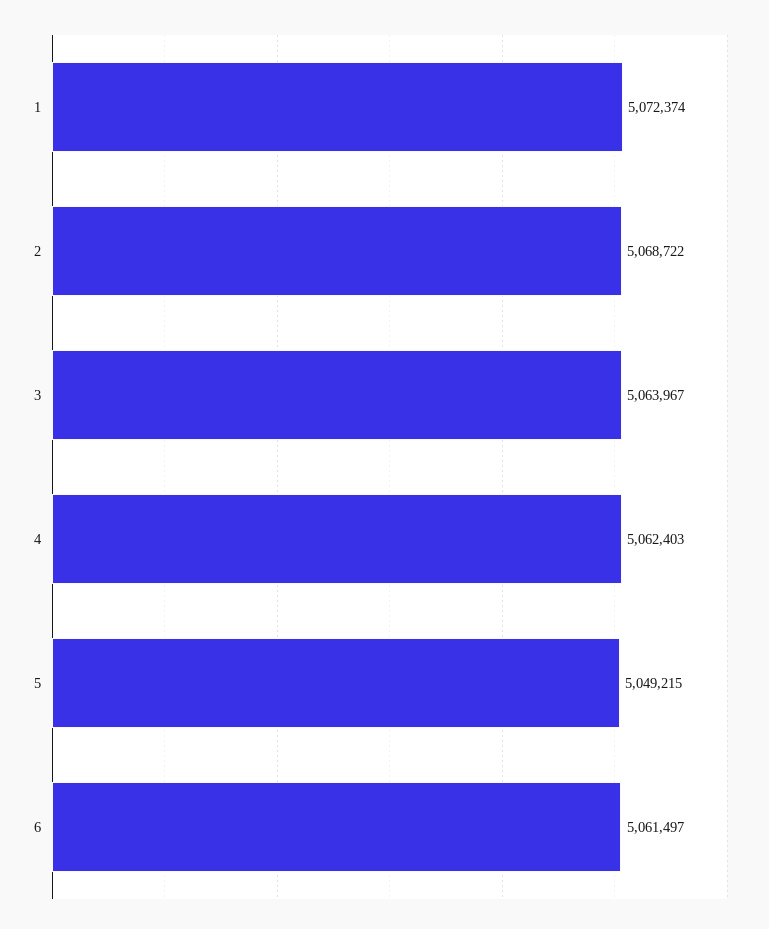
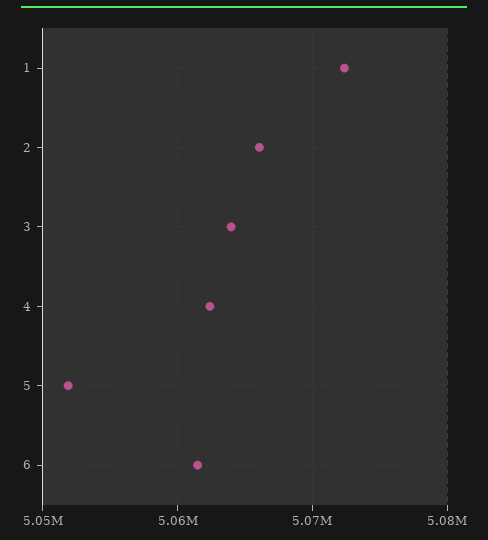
2: 5068722 -> 5066000
5: 5049215 -> 5052000

